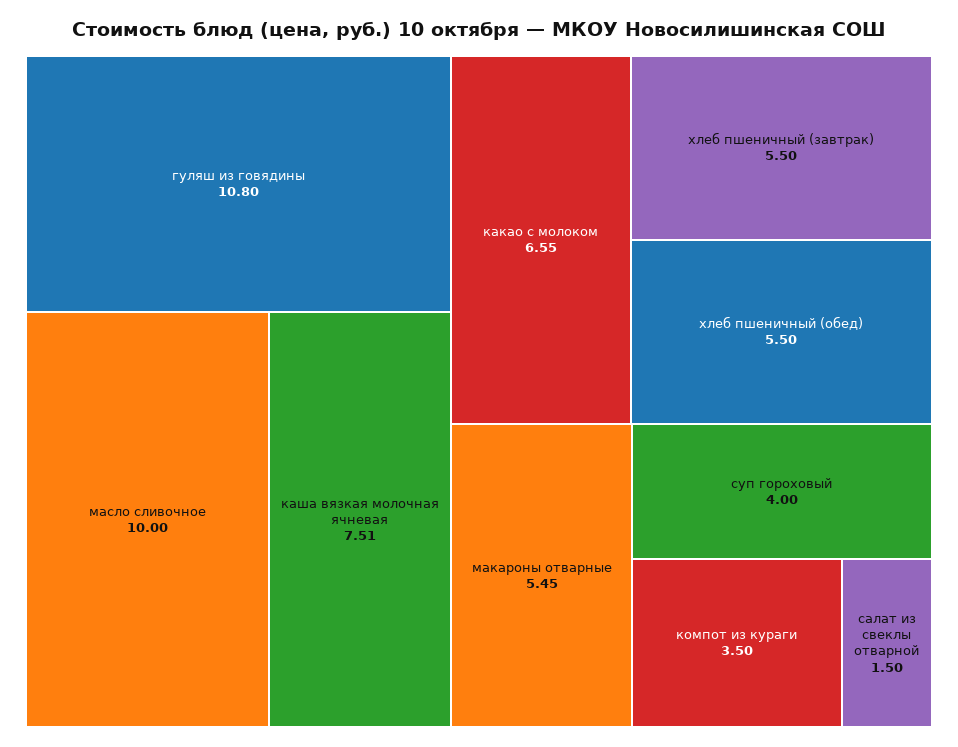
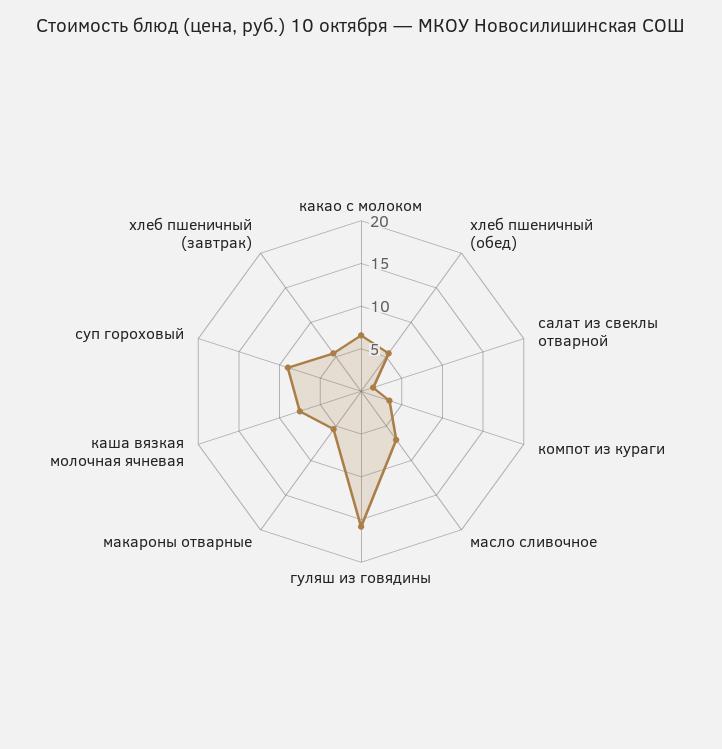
гуляш из говядины: 10.8 -> 16
масло сливочное: 10 -> 7
суп гороховый: 4 -> 9

